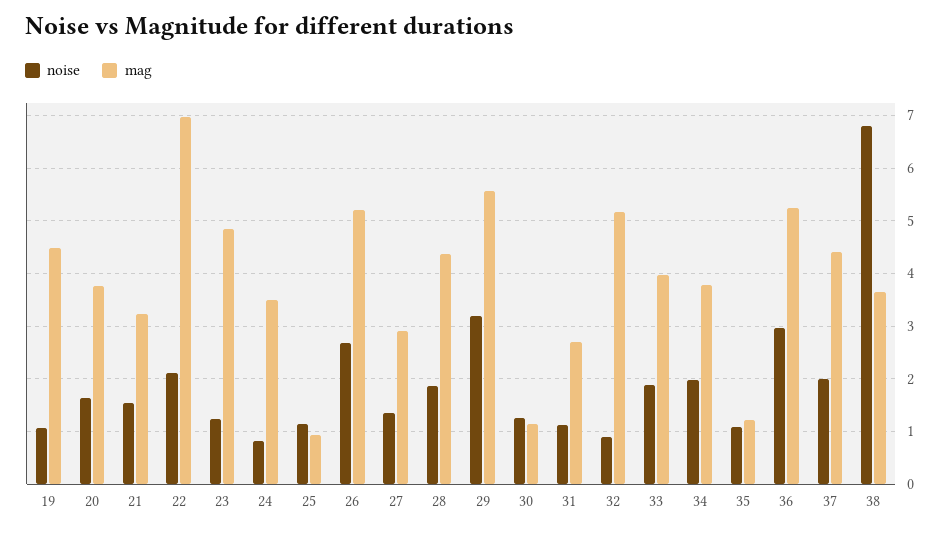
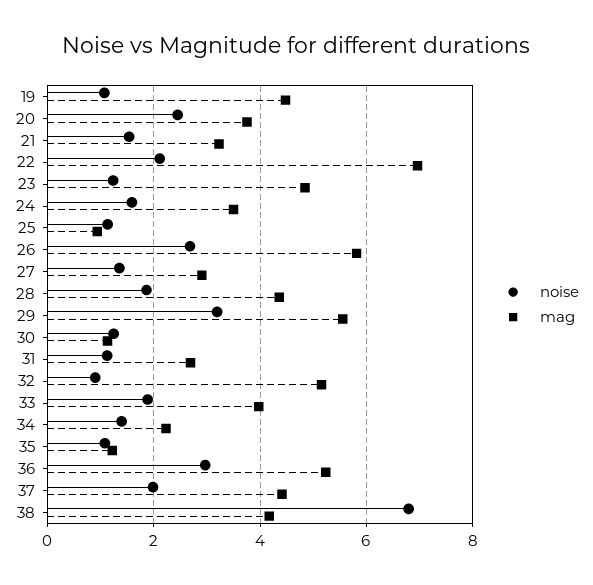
noise, 20: 1.6 -> 2.4
noise, 24: 0.8 -> 1.6
mag, 26: 5.2 -> 5.8
noise, 34: 2 -> 1.4
mag, 34: 3.8 -> 2.2
mag, 38: 3.6 -> 4.2

